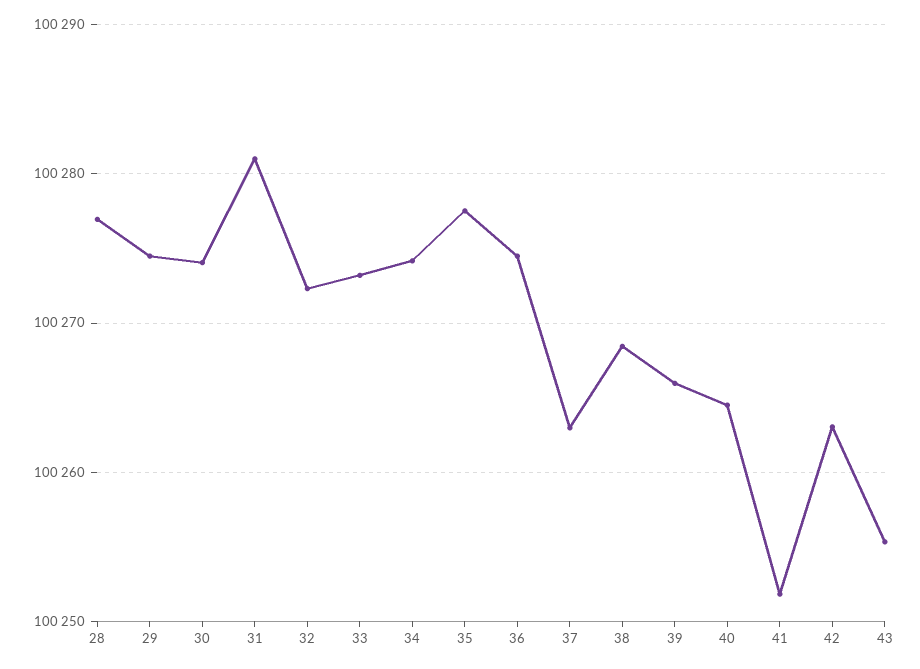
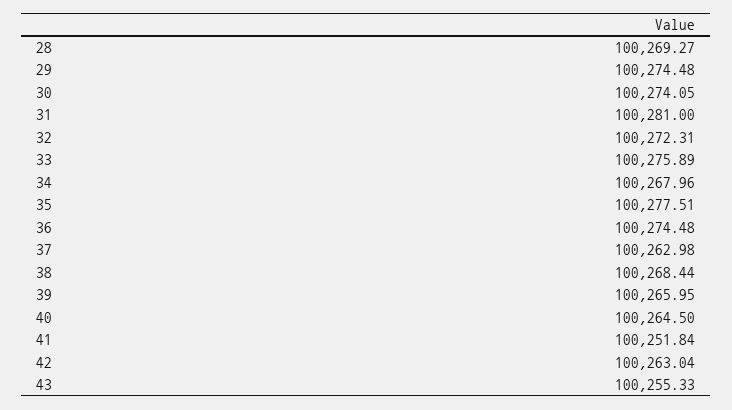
28: 100277 -> 100269.27
33: 100273 -> 100275.89
34: 100274 -> 100267.96

